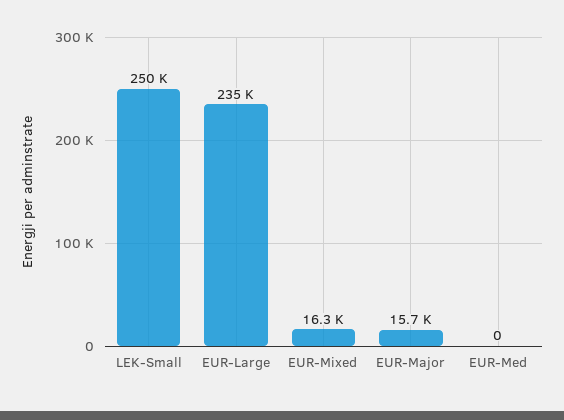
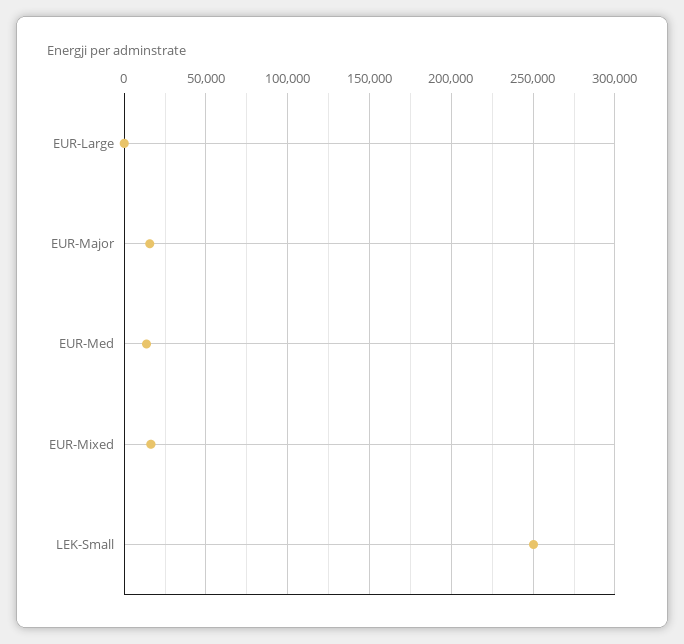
EUR-Large: 235000 -> 0
EUR-Med: 0 -> 15000

